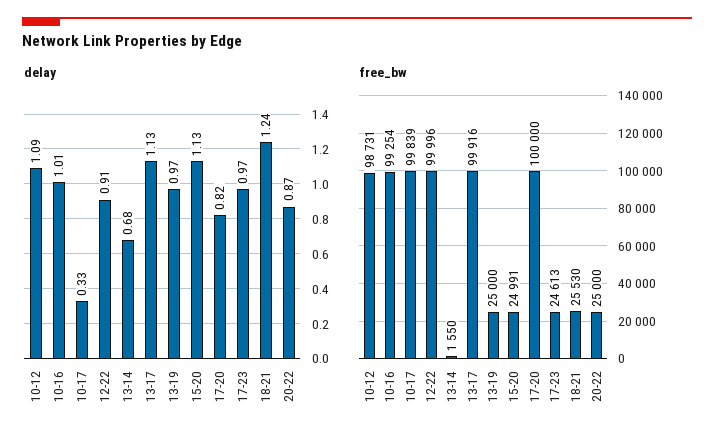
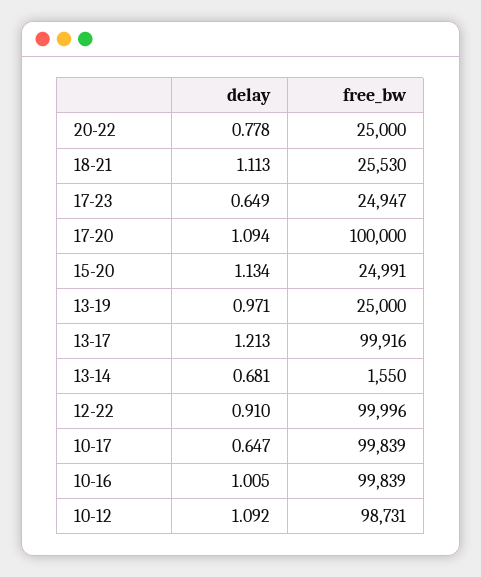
delay, 10-17: 0.33 -> 0.647
delay, 13-17: 1.13 -> 1.213
delay, 17-20: 0.82 -> 1.094
delay, 17-23: 0.97 -> 0.649
delay, 18-21: 1.24 -> 1.113
delay, 20-22: 0.87 -> 0.778
free_bw, 10-16: 99254 -> 99839
free_bw, 17-23: 24613 -> 24947

